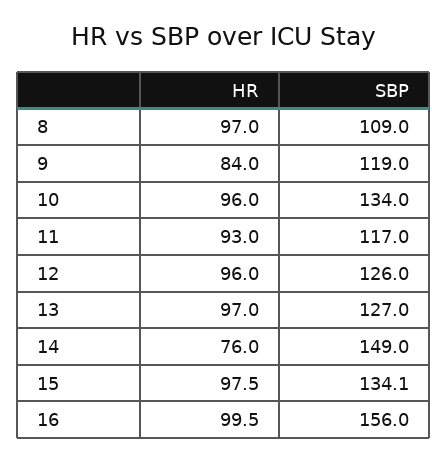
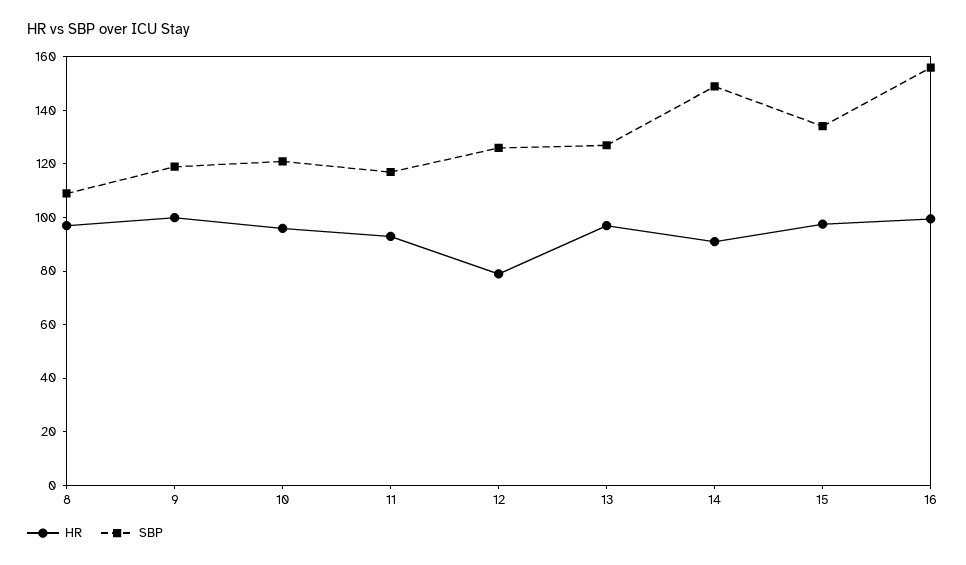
HR, 9: 84 -> 100
SBP, 10: 134 -> 120
HR, 12: 96 -> 80
HR, 14: 76 -> 90

